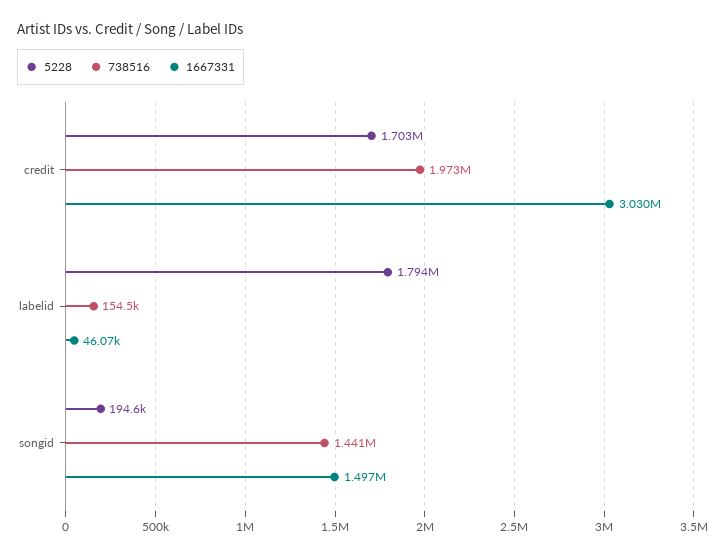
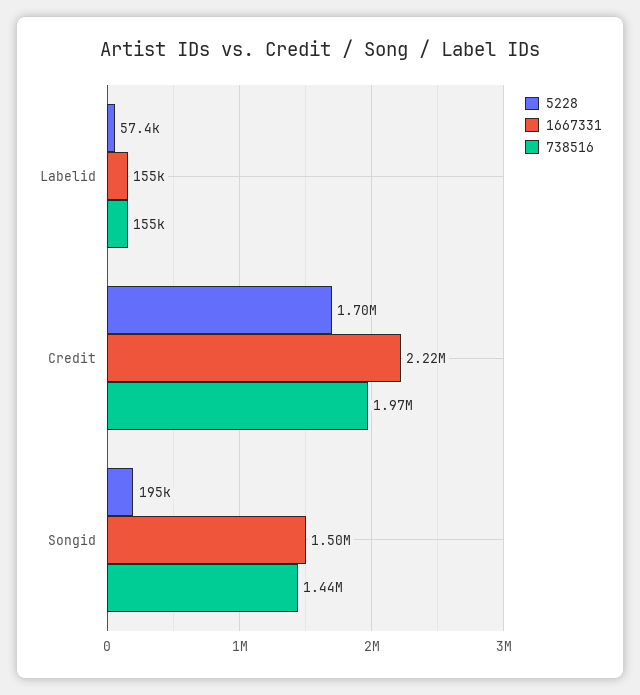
1667331, credit: 3030000 -> 2220000
5228, labelid: 1794000 -> 57400
1667331, labelid: 46070 -> 155000

